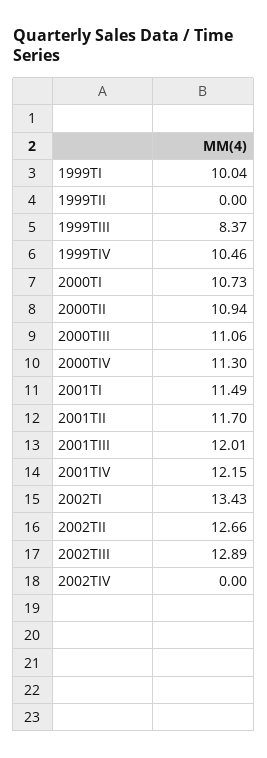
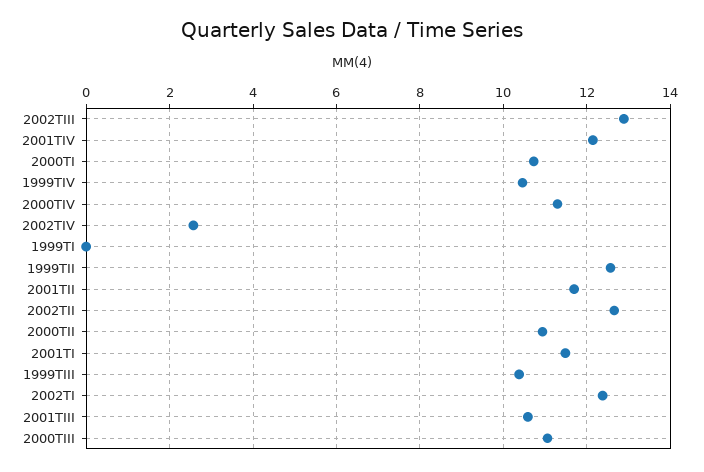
1999TI: 10.04 -> 0
1999TII: 0 -> 12.6
1999TIII: 8.37 -> 10.4
2001TIII: 12.01 -> 10.6
2002TI: 13.43 -> 12.4
2002TIV: 0 -> 2.6

